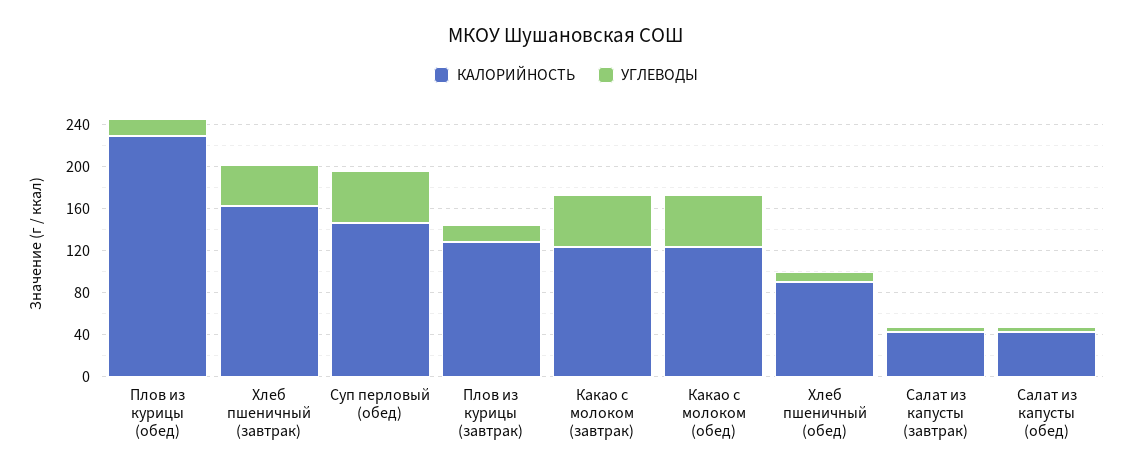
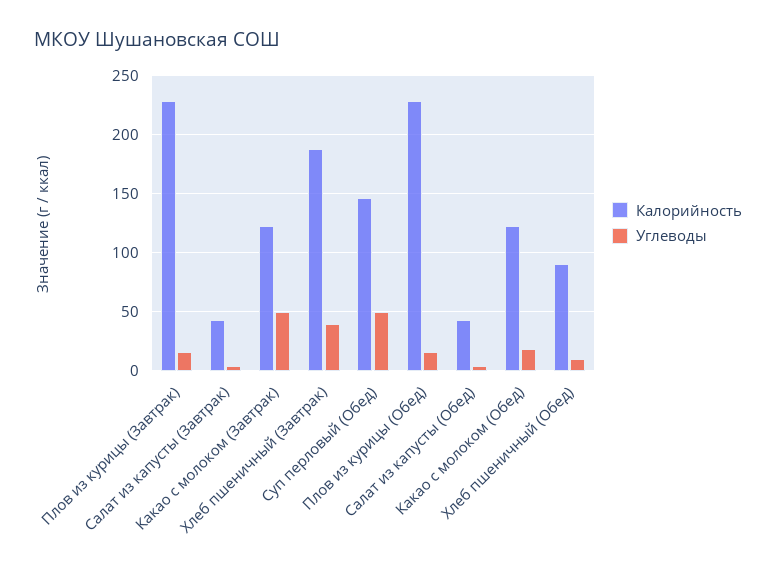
КАЛОРИЙНОСТЬ, Хлеб пшеничный (завтрак): 160 -> 190
КАЛОРИЙНОСТЬ, Плов из курицы (завтрак): 130 -> 230
УГЛЕВОДЫ, Какао с молоком (обед): 50 -> 20

